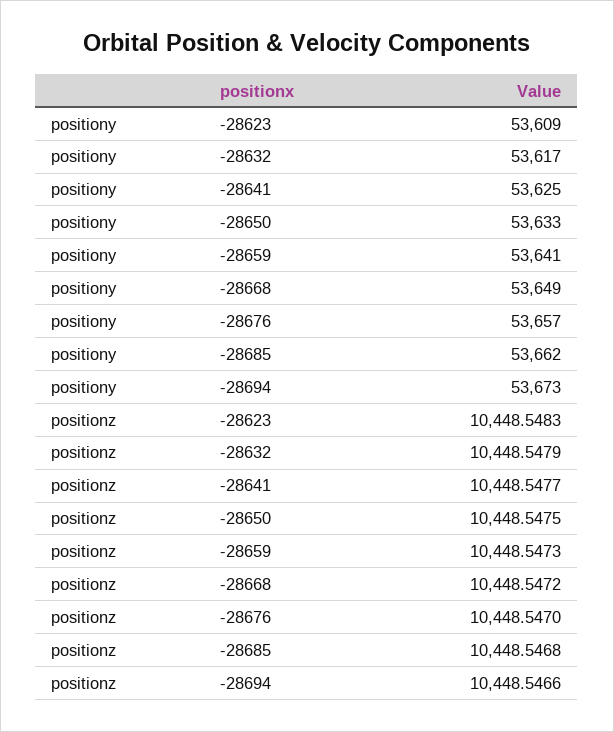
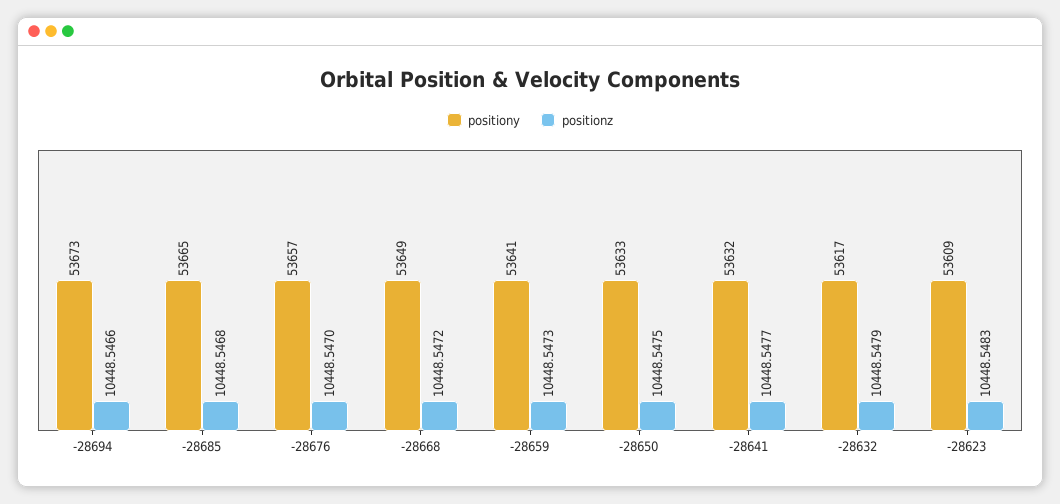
positiony, -28641: 53625 -> 53632
positiony, -28685: 53662 -> 53665

